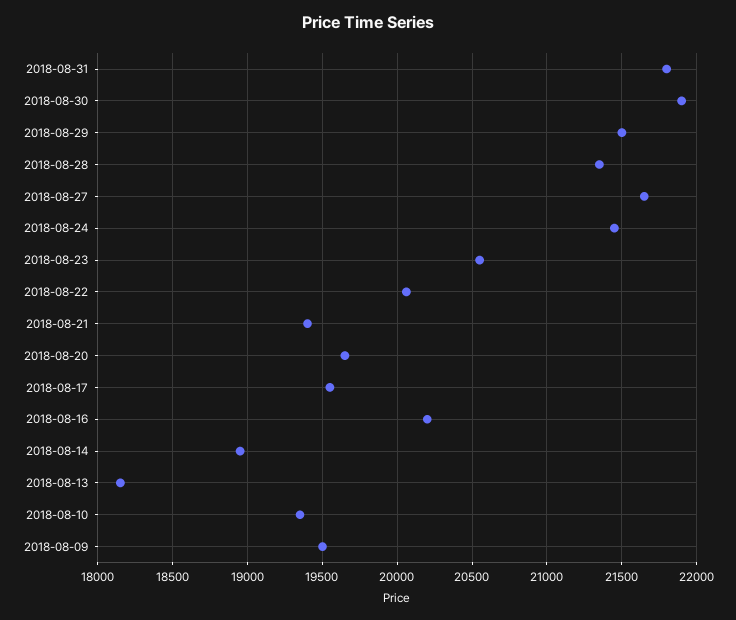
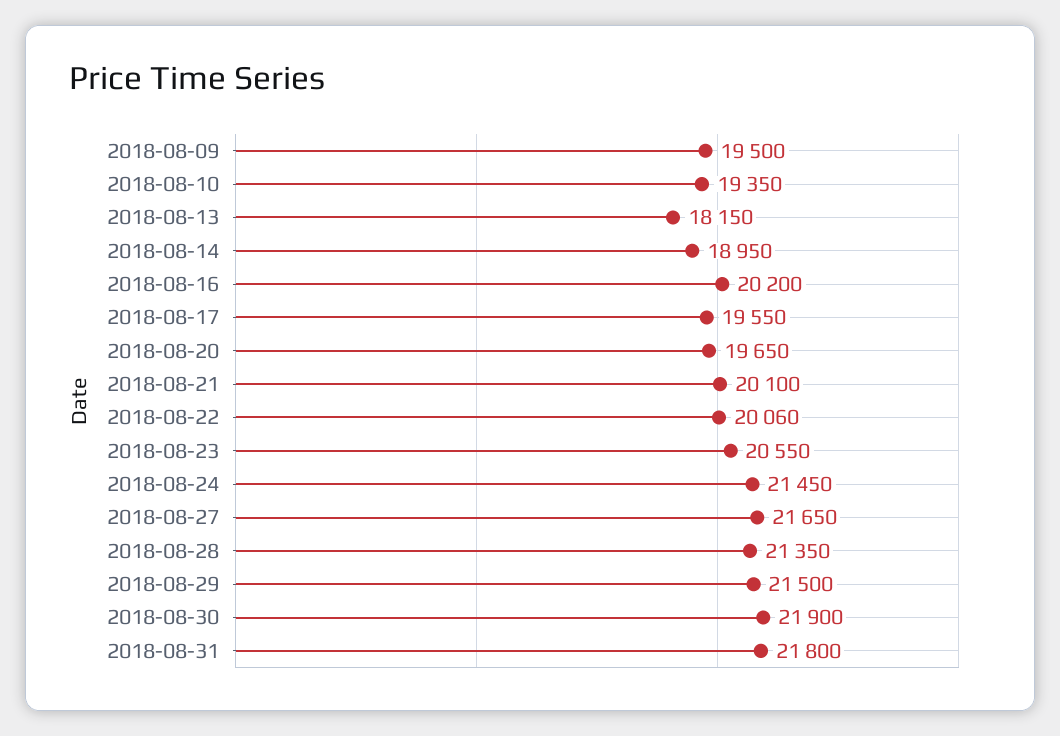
2018-08-21: 19400 -> 20100

